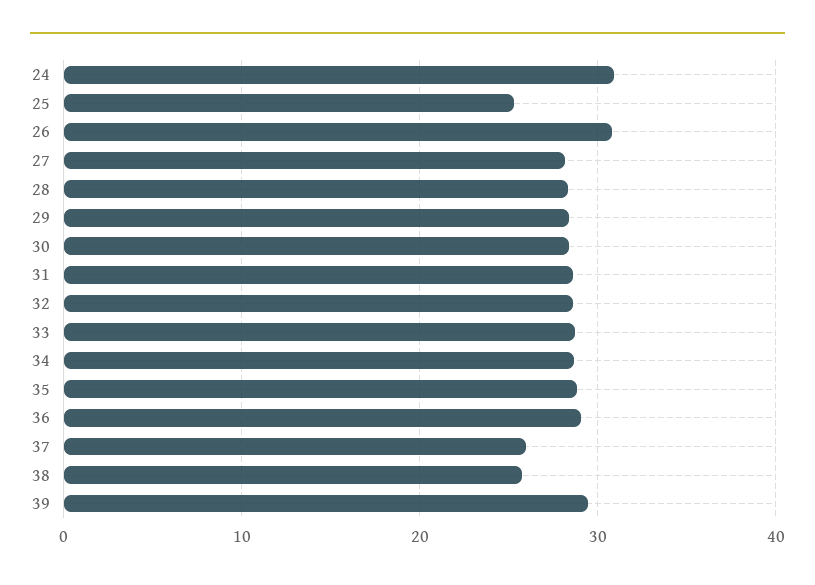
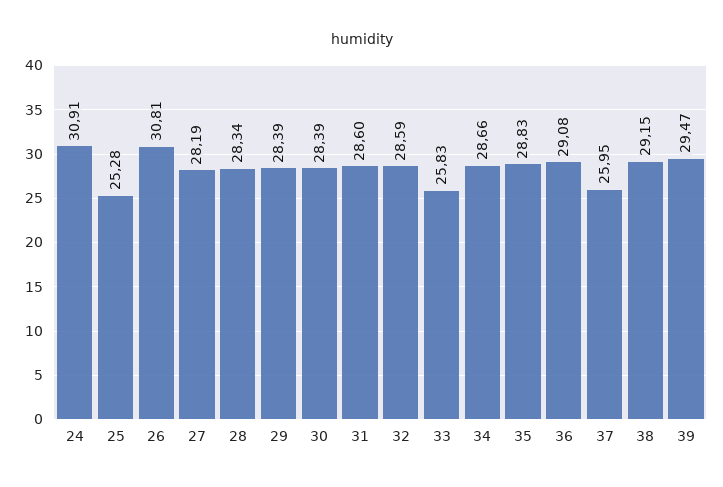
33: 29 -> 25.83
38: 26 -> 29.15

